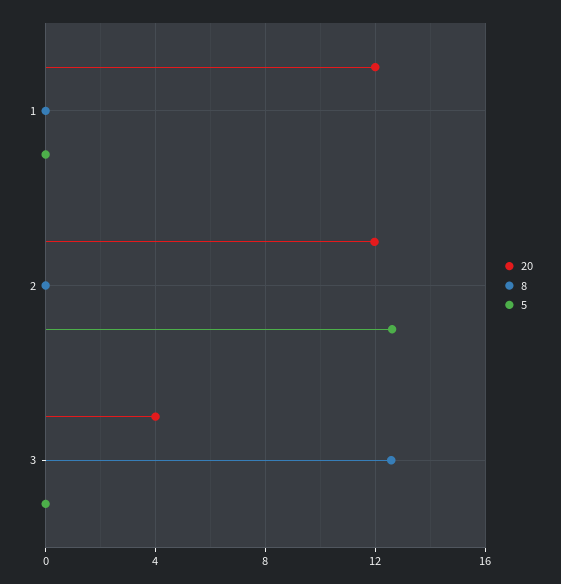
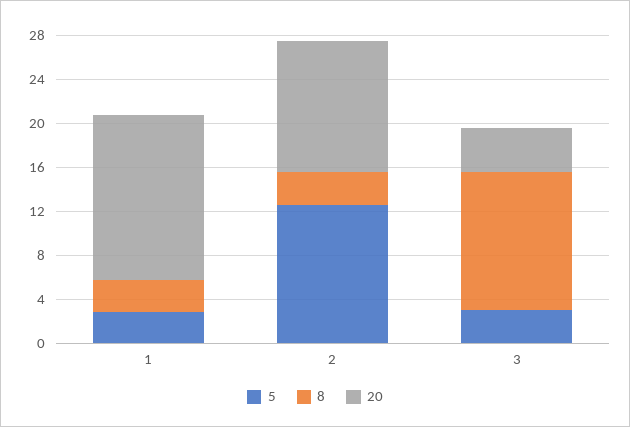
20, 1: 12 -> 15
8, 1: 0 -> 3
5, 1: 0 -> 3
8, 2: 0 -> 3
5, 3: 0 -> 3

